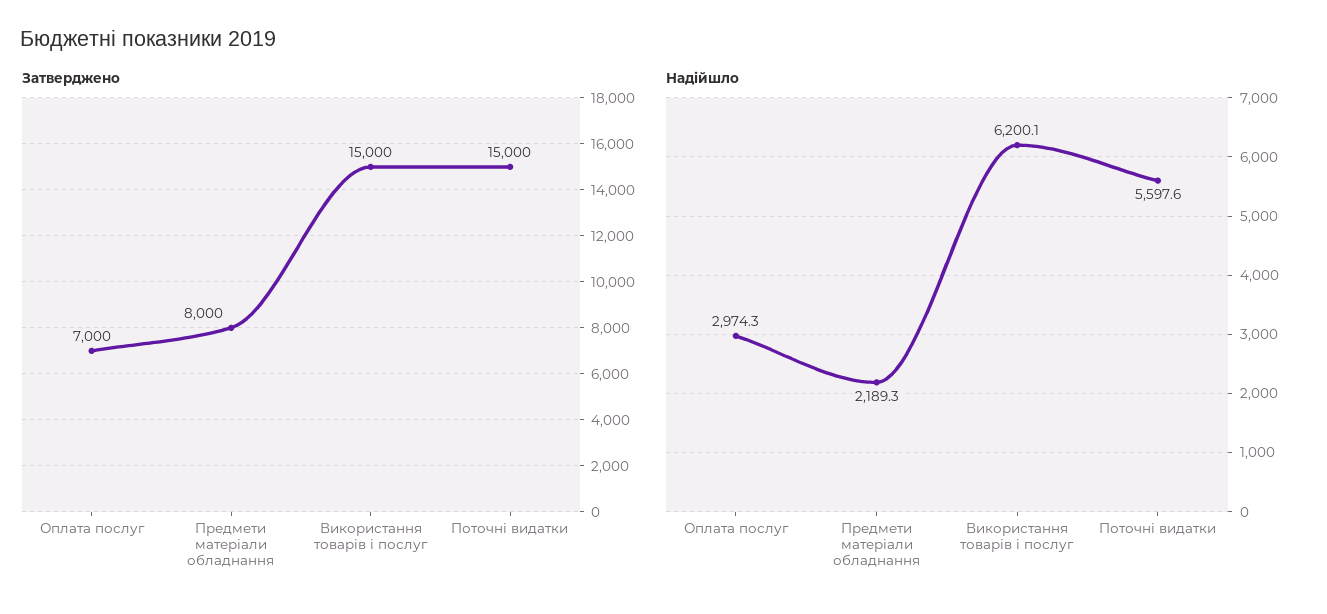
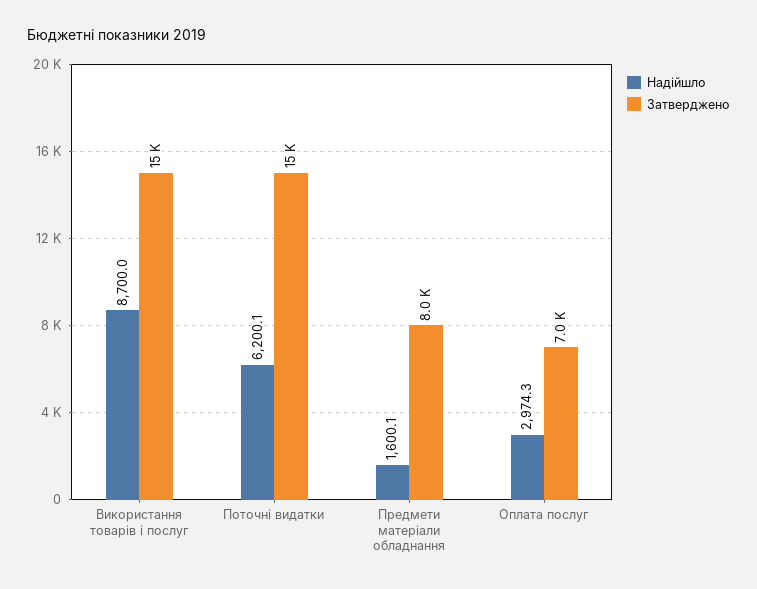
Надійшло, Предмети матеріали обладнання: 2189.3 -> 1600.1
Надійшло, Використання товарів і послуг: 6200.1 -> 8700
Надійшло, Поточні видатки: 5597.6 -> 6200.1

